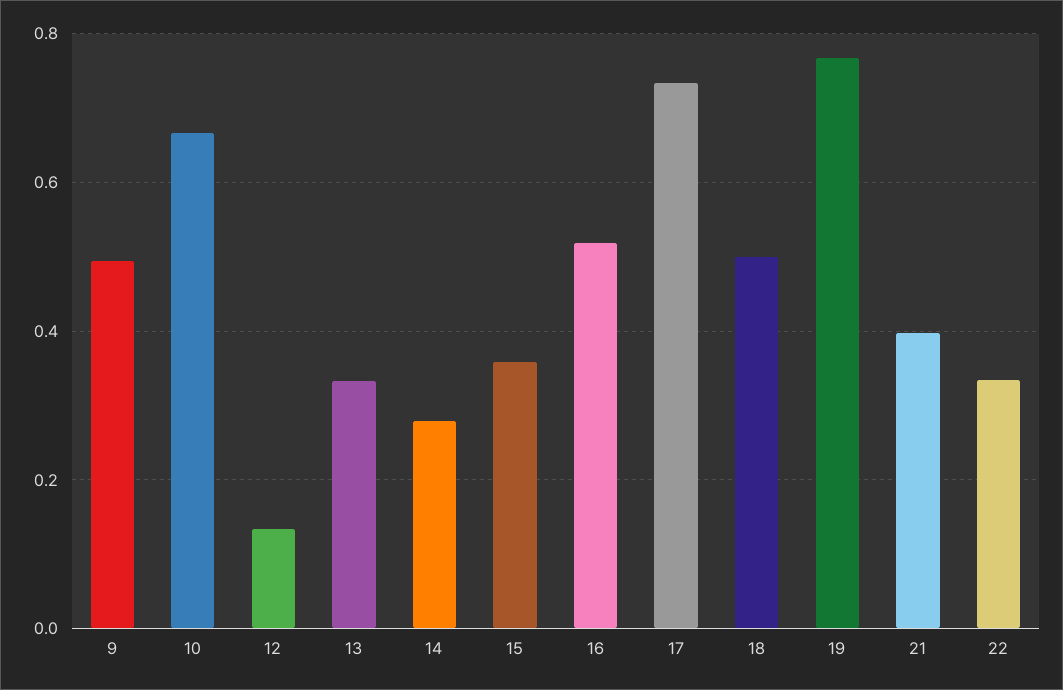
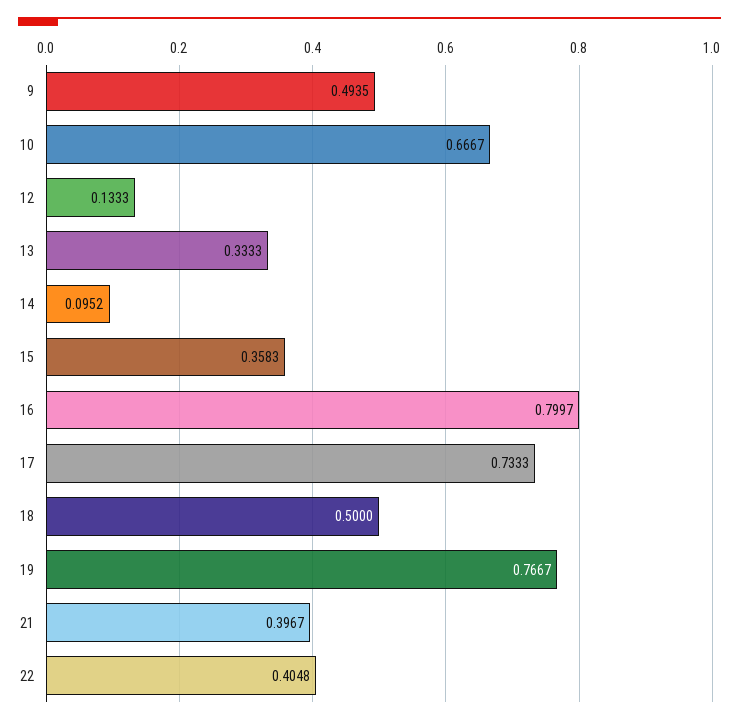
14: 0.28 -> 0.0952
16: 0.52 -> 0.7997
22: 0.34 -> 0.4048

